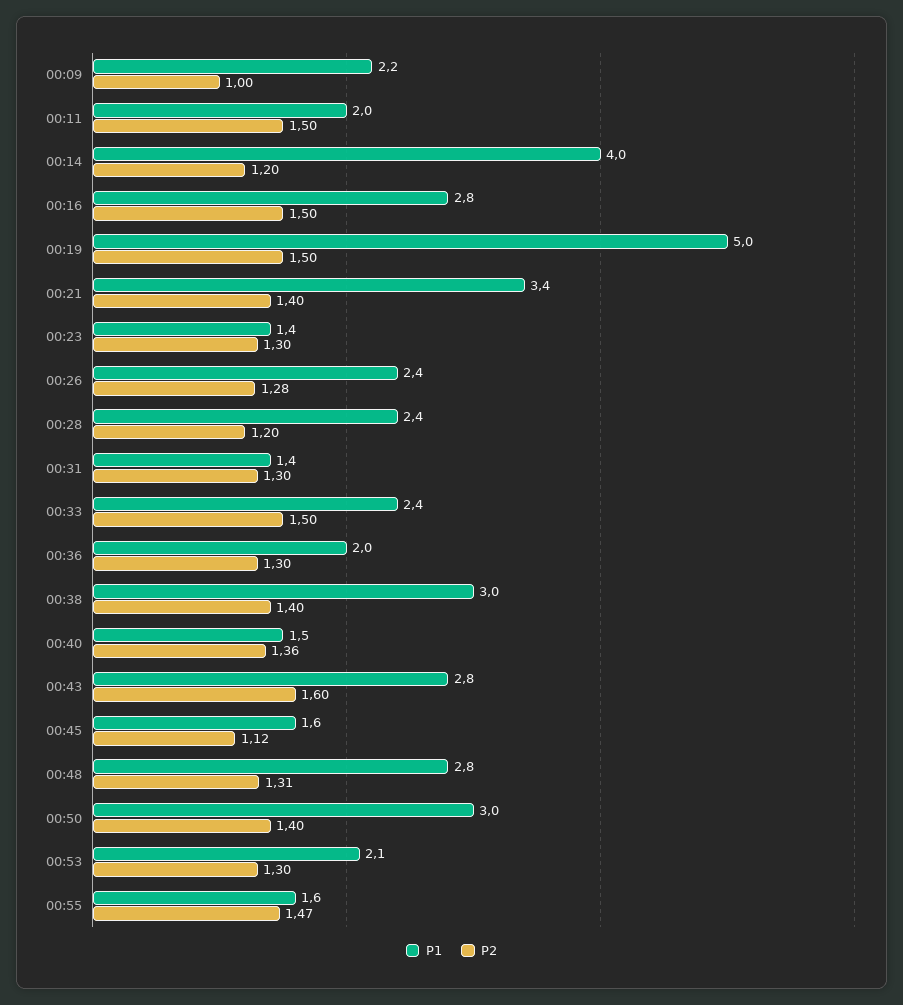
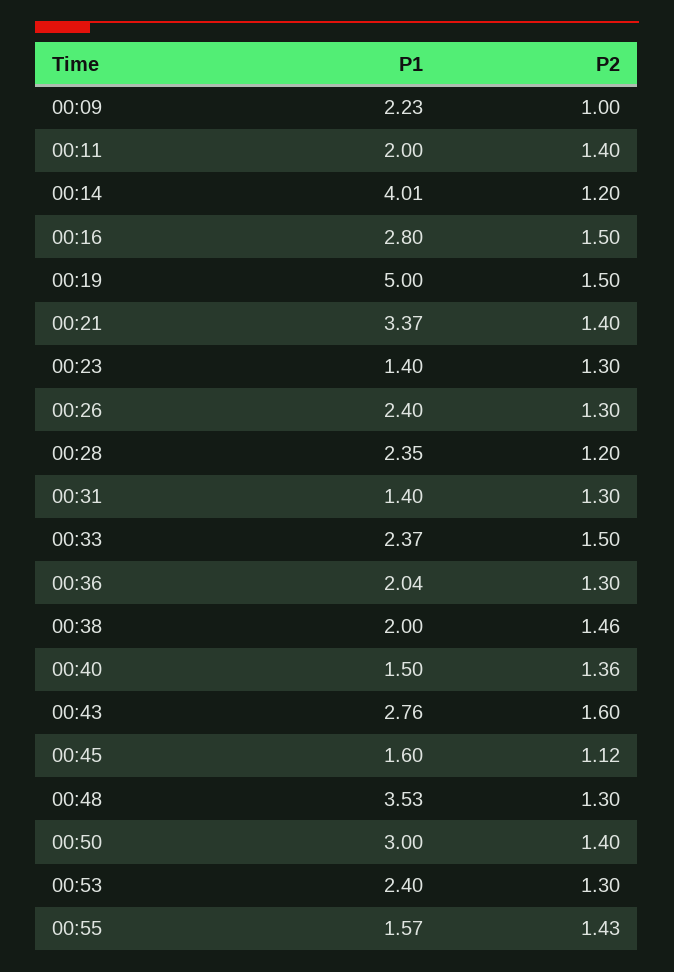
P2, 00:11: 1.5 -> 1.4
P2, 00:26: 1.28 -> 1.3
P1, 00:38: 3 -> 2
P2, 00:38: 1.4 -> 1.46
P1, 00:48: 2.8 -> 3.53
P2, 00:48: 1.31 -> 1.3
P1, 00:53: 2.1 -> 2.4
P2, 00:55: 1.47 -> 1.43

